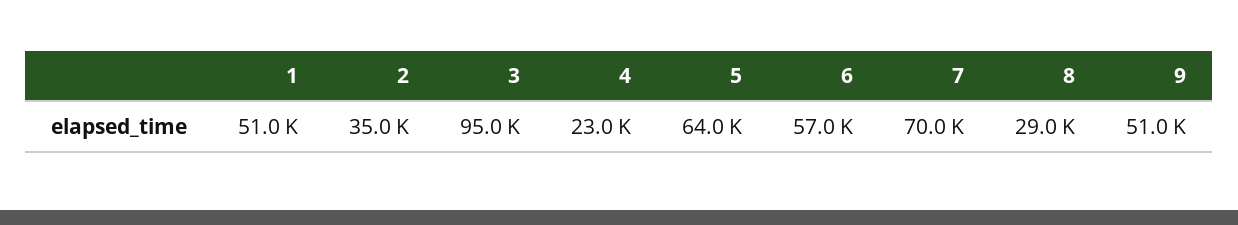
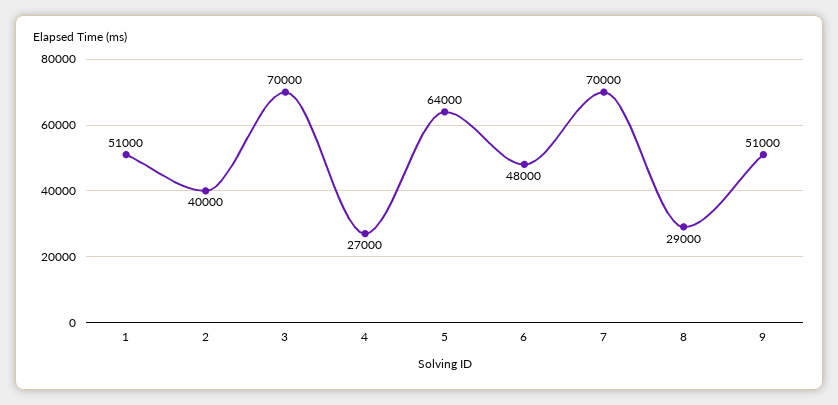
2: 35000 -> 40000
3: 95000 -> 70000
4: 23000 -> 27000
6: 57000 -> 48000

